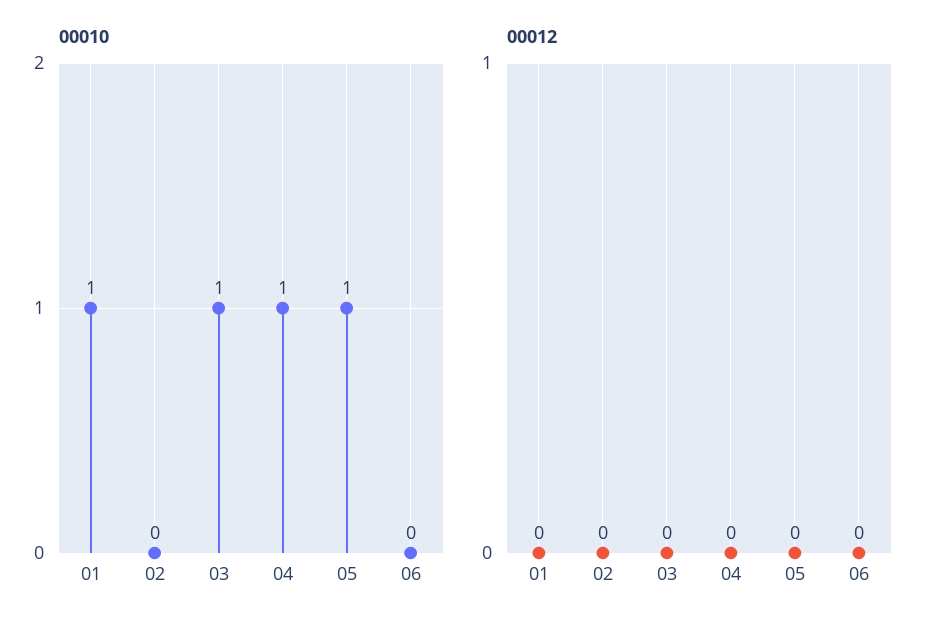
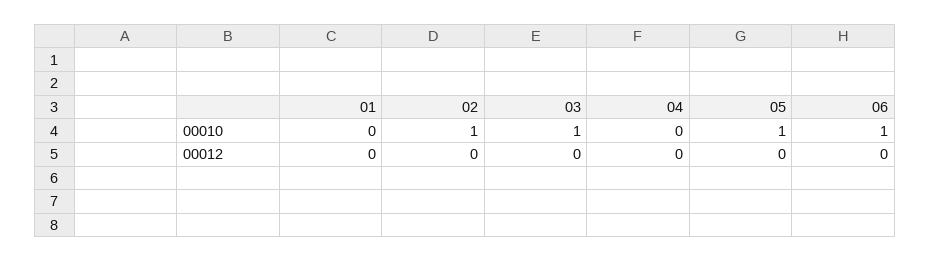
00010, 01: 1 -> 0
00010, 02: 0 -> 1
00010, 04: 1 -> 0
00010, 06: 0 -> 1

